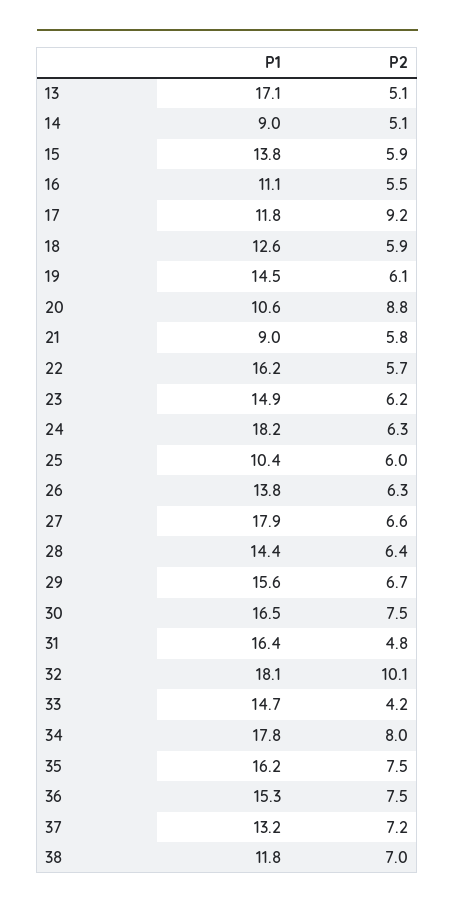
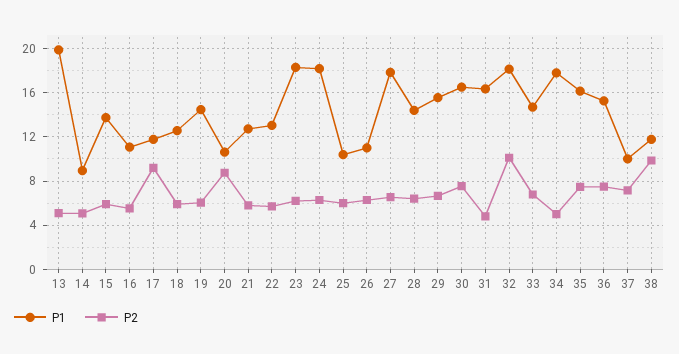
P1, 13: 17.1 -> 20
P1, 21: 9 -> 13
P1, 22: 16.2 -> 13
P1, 23: 14.9 -> 18
P1, 26: 13.8 -> 11
P2, 33: 4.2 -> 7
P2, 34: 8 -> 5
P1, 37: 13.2 -> 10
P2, 38: 7 -> 10

